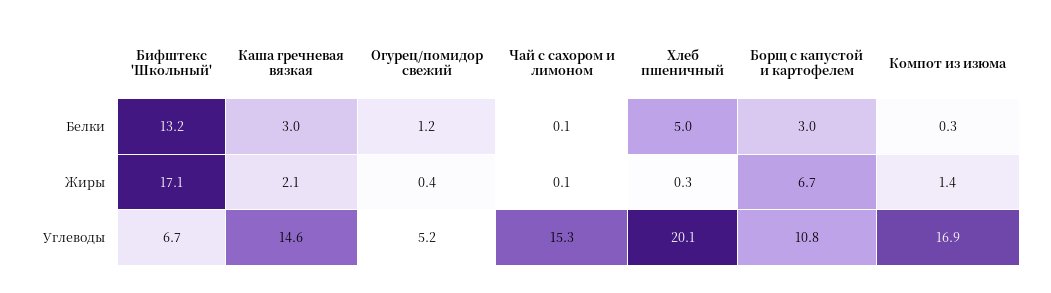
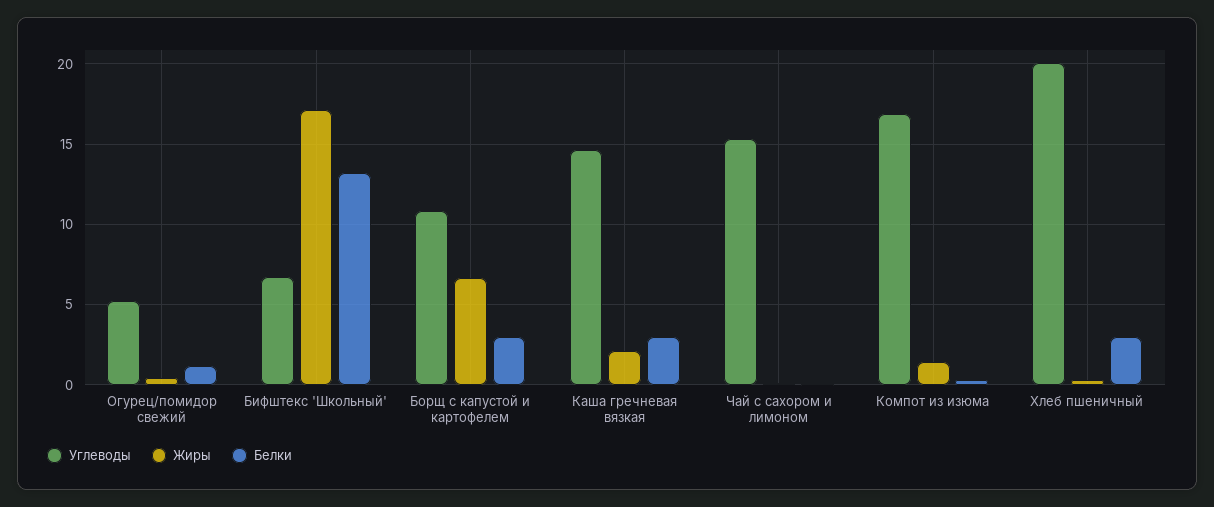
Белки, Хлеб пшеничный: 5 -> 3

